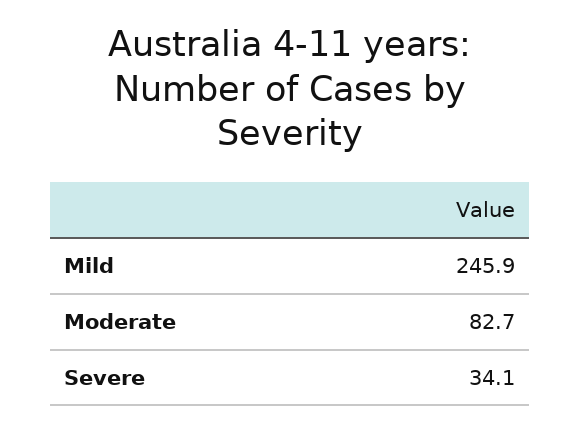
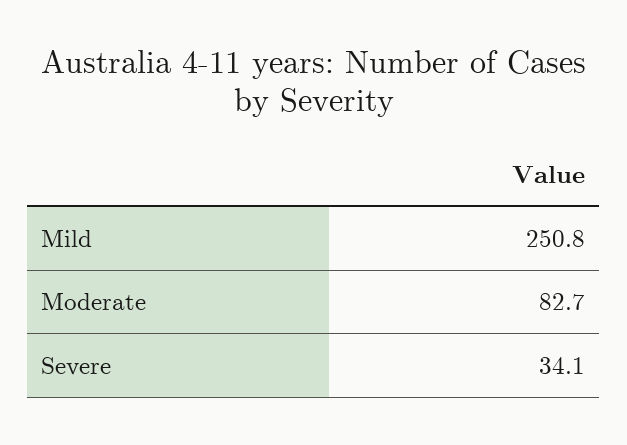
Mild: 245.9 -> 250.8

